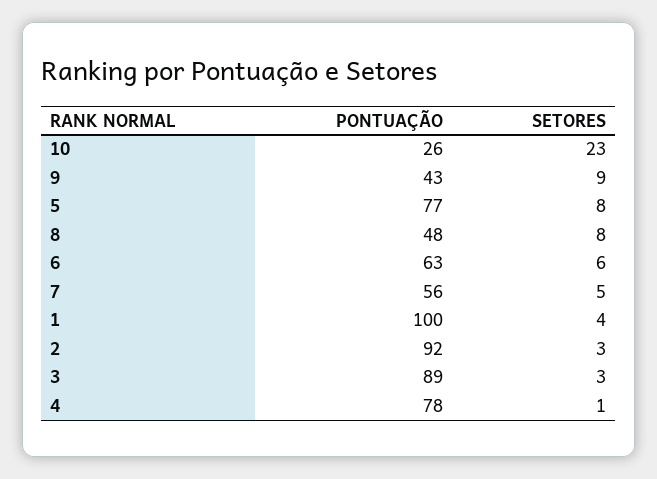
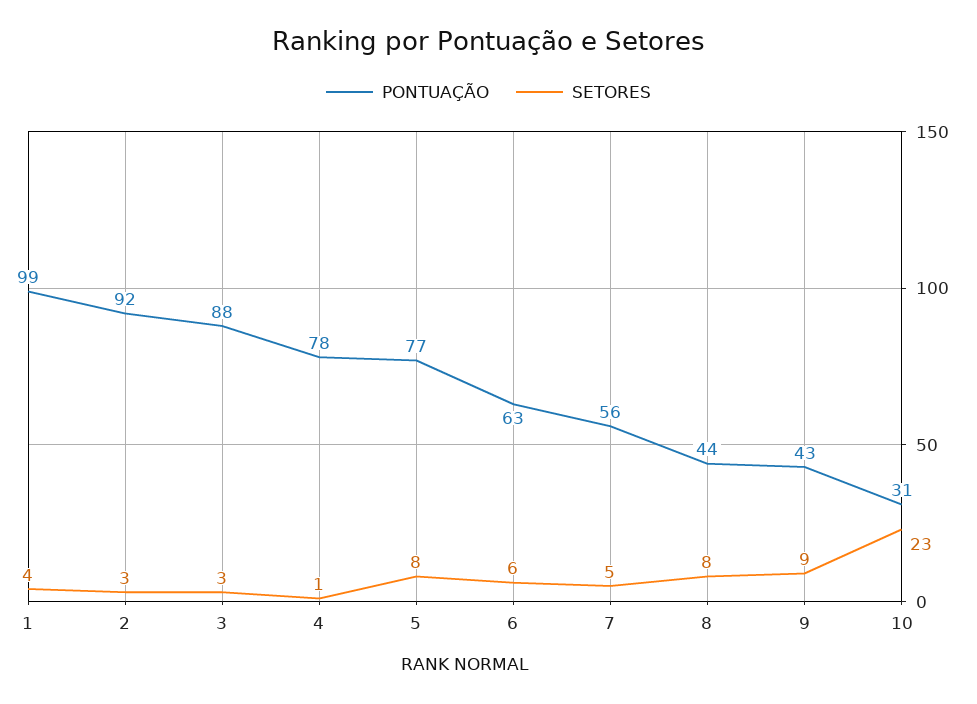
PONTUAÇÃO, 10: 26 -> 31
PONTUAÇÃO, 8: 48 -> 44
PONTUAÇÃO, 1: 100 -> 99
PONTUAÇÃO, 3: 89 -> 88

